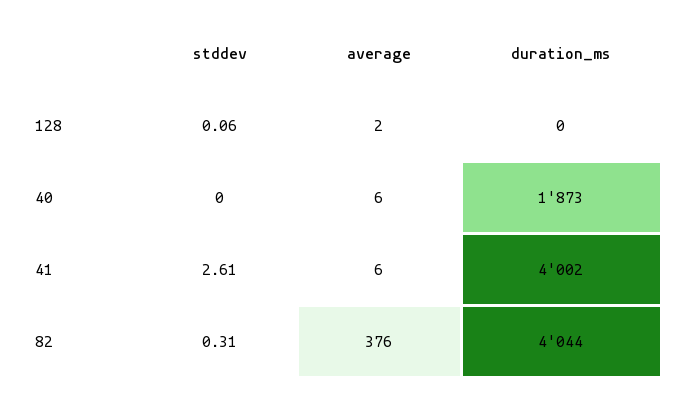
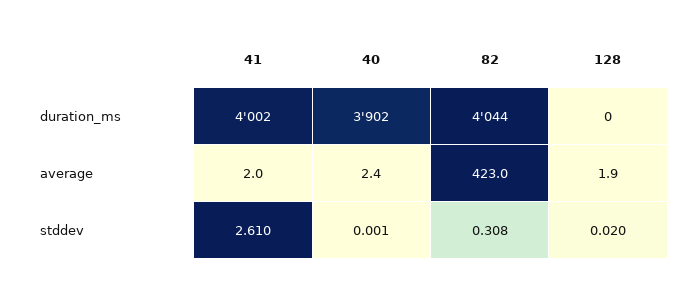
stddev, 128: 0.06 -> 0.02
average, 40: 6 -> 2.4
duration_ms, 40: 1873 -> 3902
average, 41: 6 -> 2
average, 82: 376 -> 423

